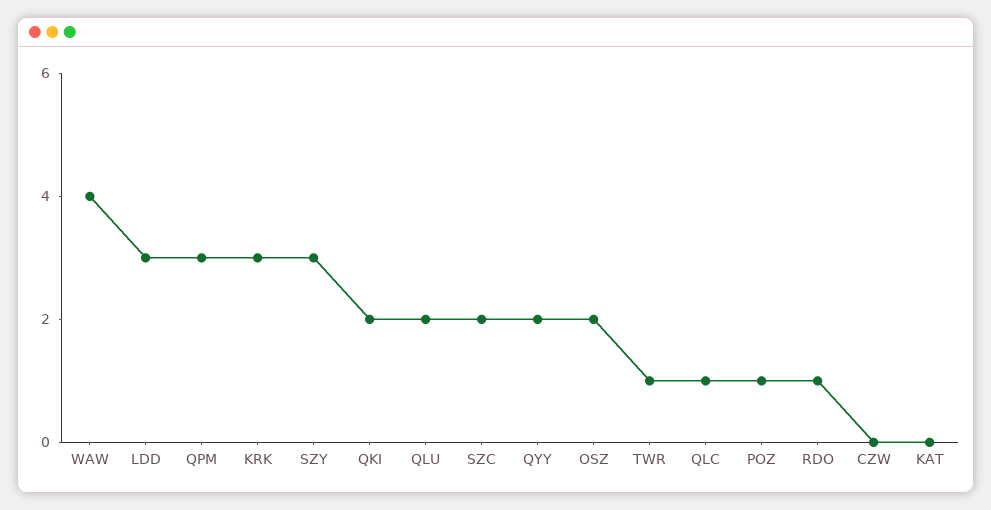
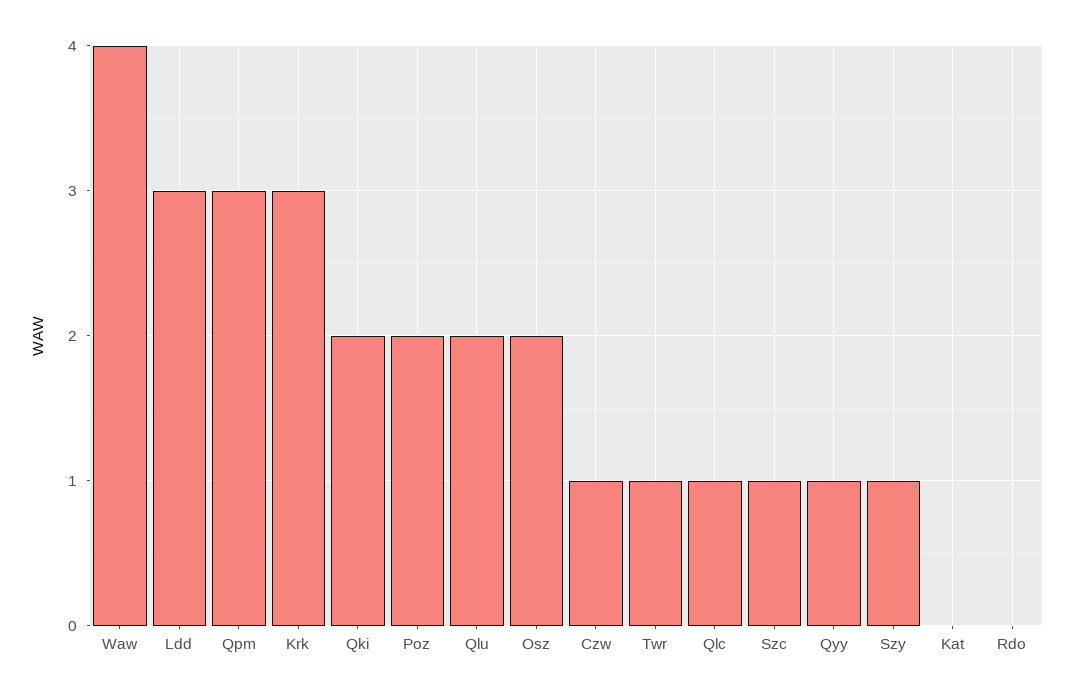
SZY: 3 -> 1
SZC: 2 -> 1
QYY: 2 -> 1
POZ: 1 -> 2
RDO: 1 -> 0
CZW: 0 -> 1

